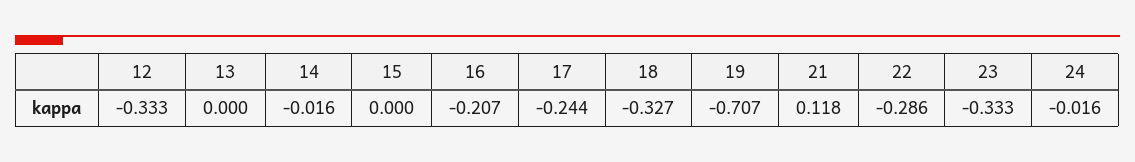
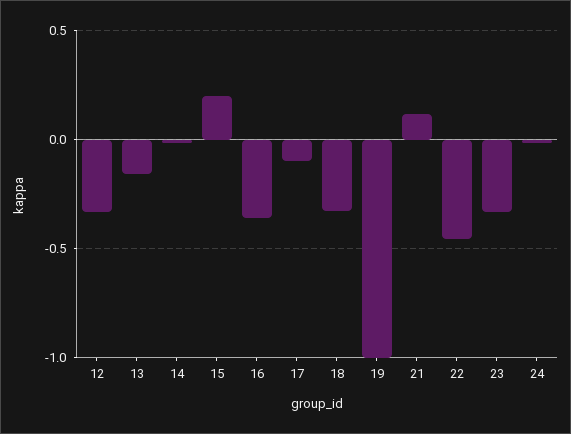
13: 0 -> -0.15
15: 0 -> 0.2
16: -0.207 -> -0.35
17: -0.244 -> -0.1
19: -0.707 -> -1
22: -0.286 -> -0.45

